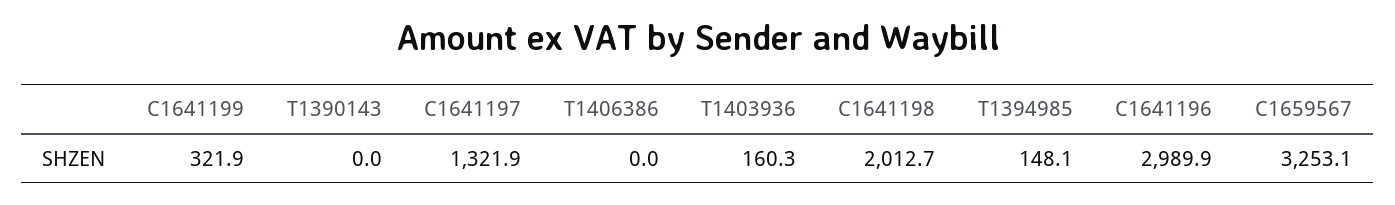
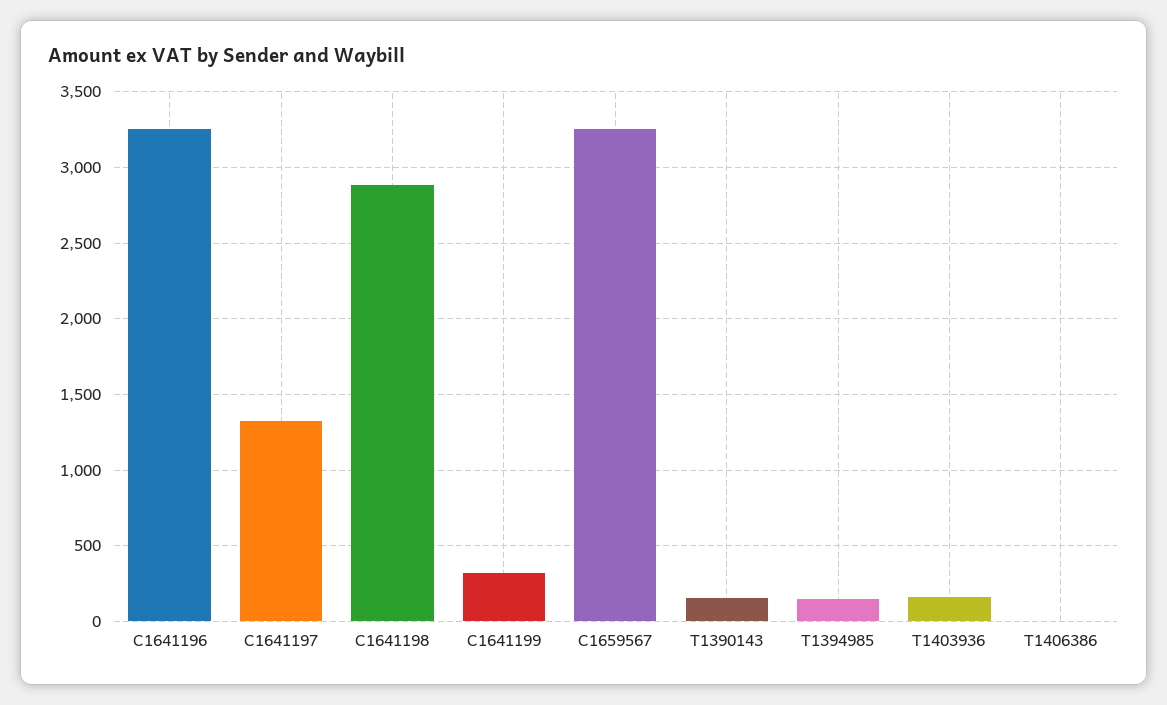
T1390143: 0 -> 150
C1641198: 2012.7 -> 2900
C1641196: 2989.9 -> 3250

